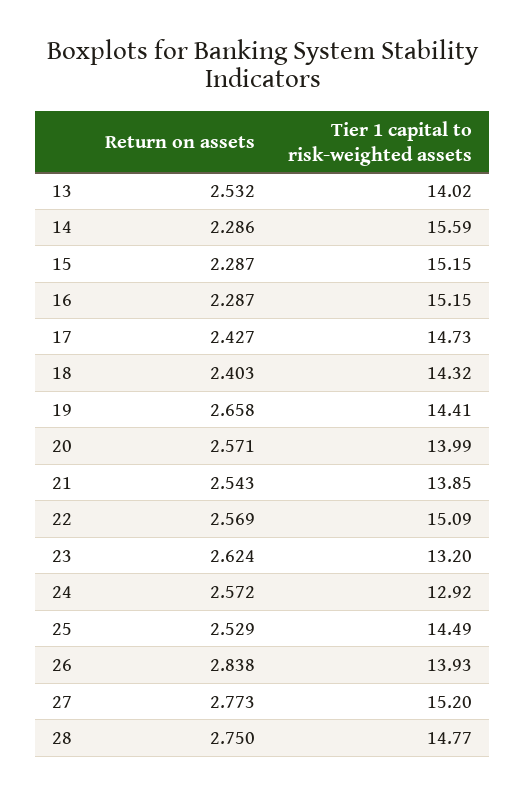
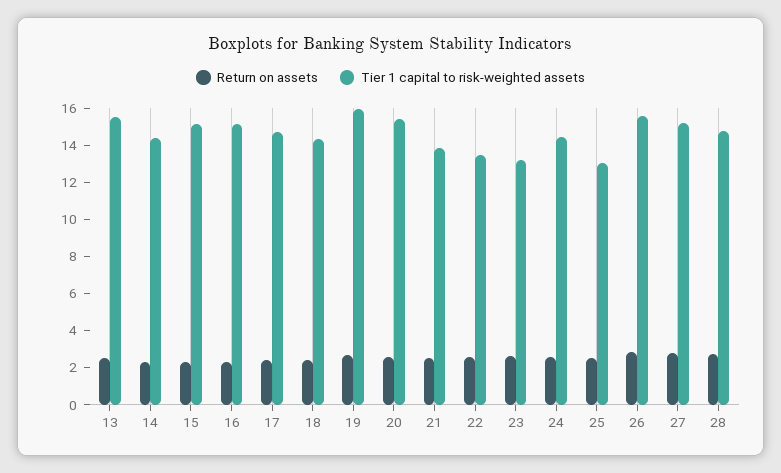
Tier 1 capital to risk-weighted assets, 13: 14.02 -> 15.5
Tier 1 capital to risk-weighted assets, 14: 15.59 -> 14.5
Tier 1 capital to risk-weighted assets, 19: 14.41 -> 16
Tier 1 capital to risk-weighted assets, 20: 13.99 -> 15.5
Tier 1 capital to risk-weighted assets, 22: 15.09 -> 13.5
Tier 1 capital to risk-weighted assets, 24: 12.92 -> 14.5
Tier 1 capital to risk-weighted assets, 25: 14.49 -> 13
Tier 1 capital to risk-weighted assets, 26: 13.93 -> 15.5

